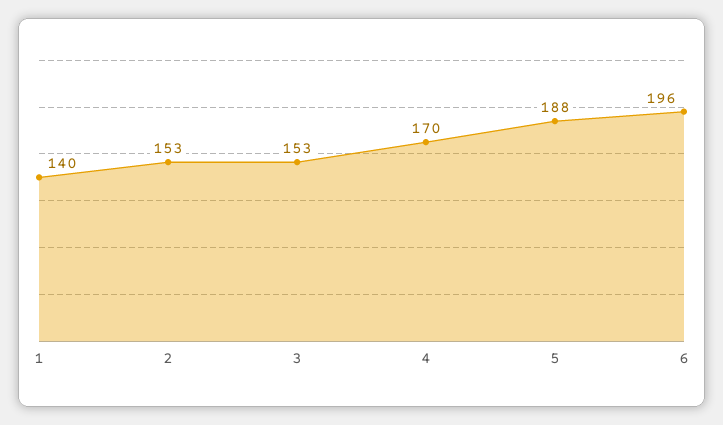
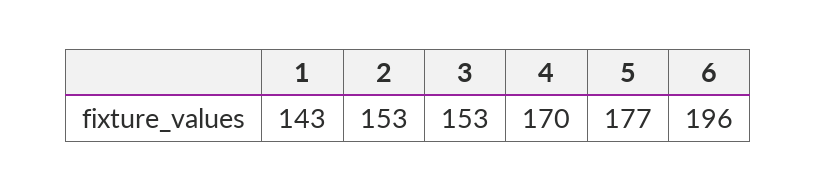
1: 140 -> 143
5: 188 -> 177

